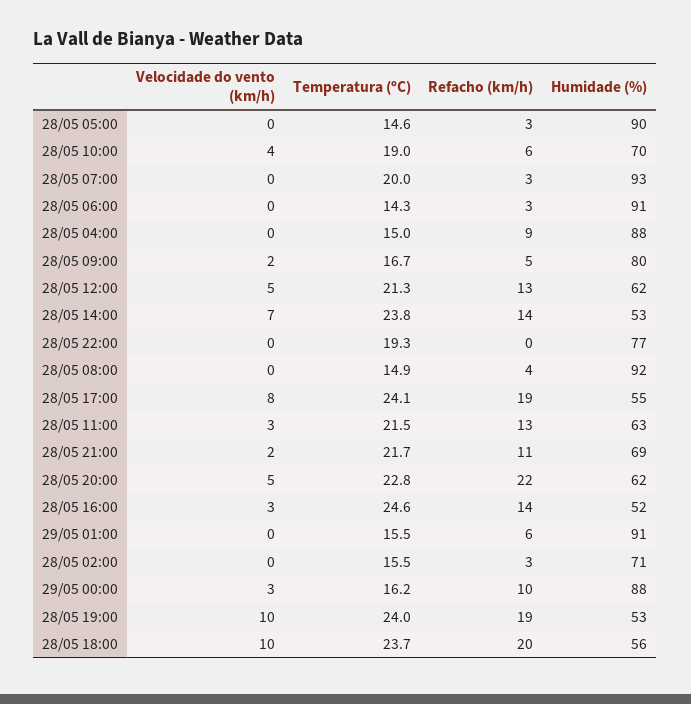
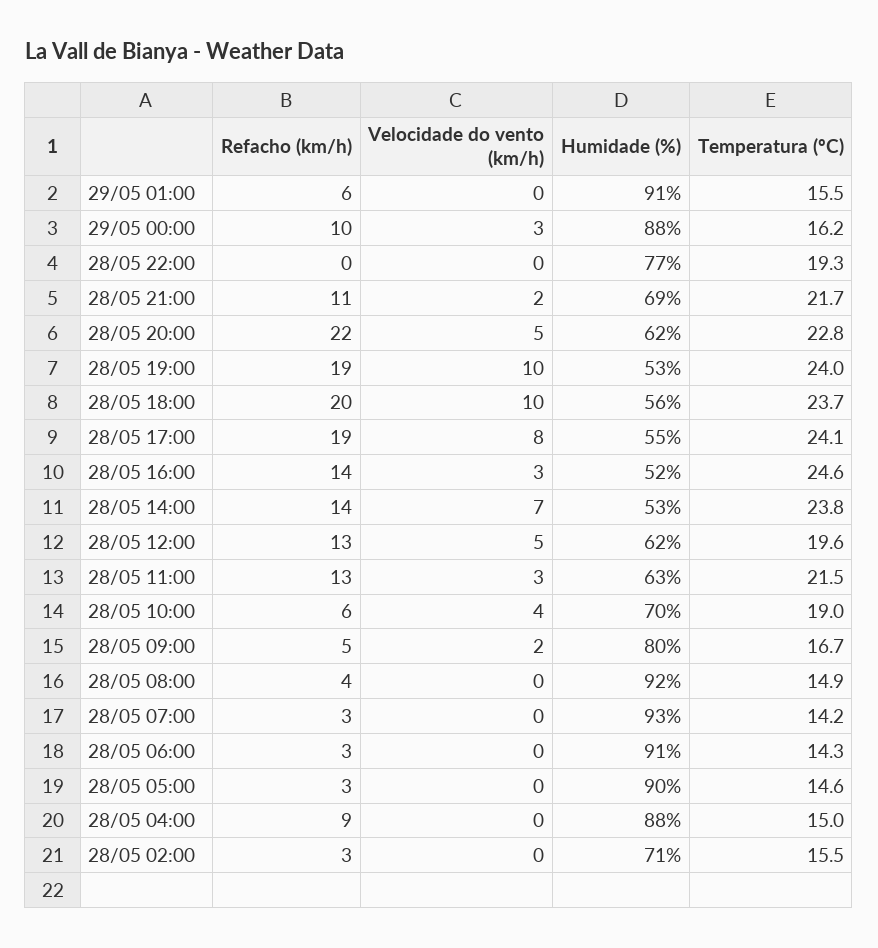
Temperatura (ºC), 28/05 07:00: 20 -> 14.2
Temperatura (ºC), 28/05 12:00: 21.3 -> 19.6

